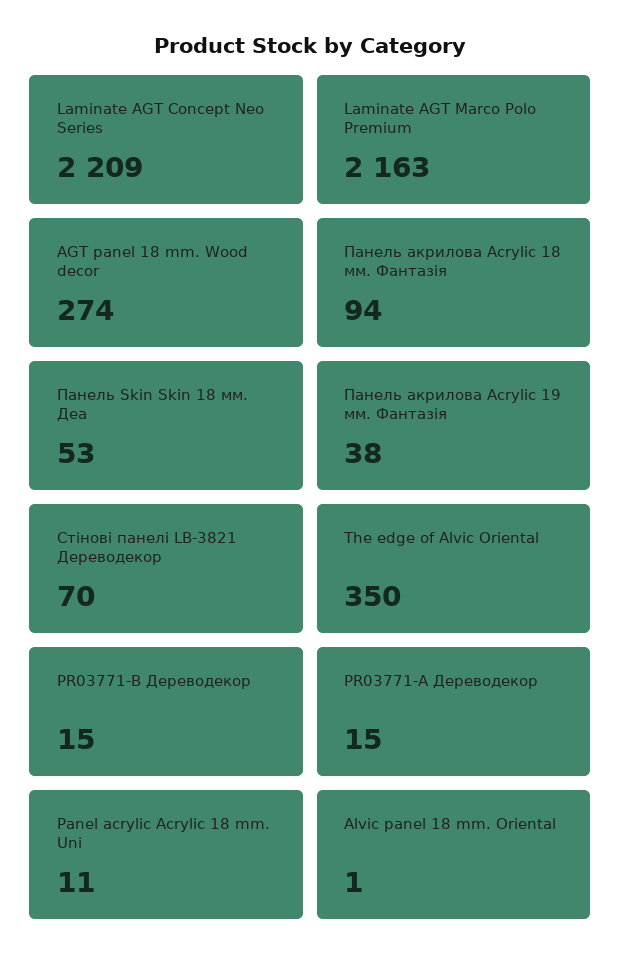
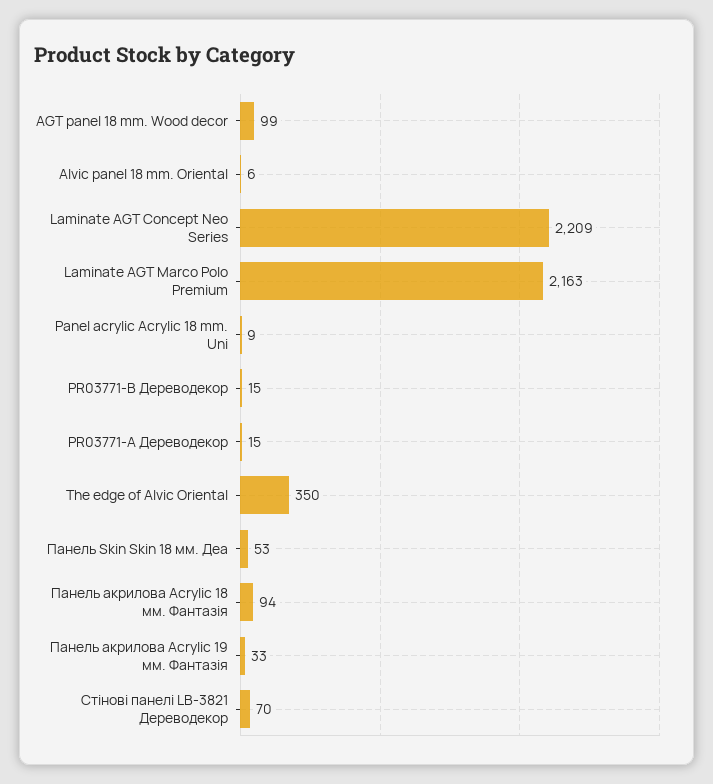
AGT panel 18 mm. Wood decor: 274 -> 99
Панель акрилова Acrylic 19 мм. Фантазія: 38 -> 33
Panel acrylic Acrylic 18 mm. Uni: 11 -> 9
Alvic panel 18 mm. Oriental: 1 -> 6

